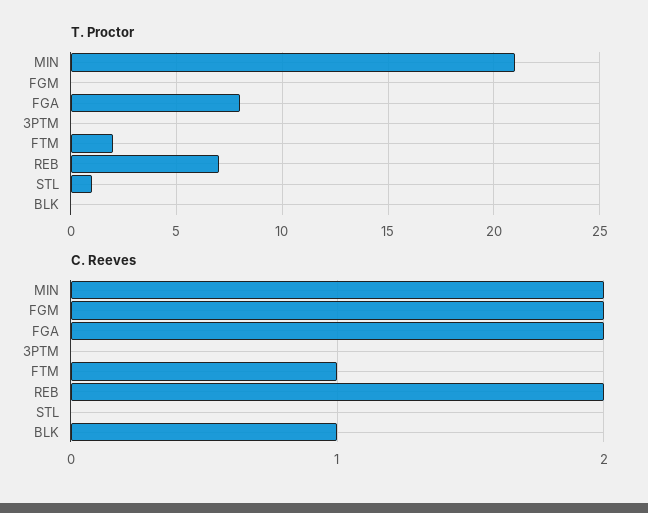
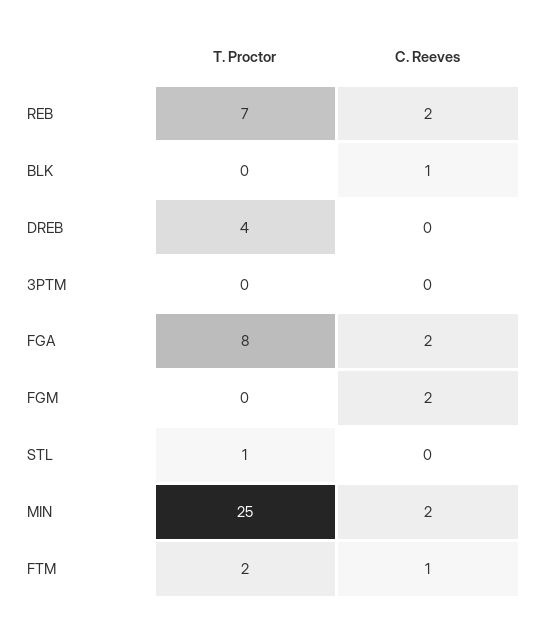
T. Proctor, MIN: 21 -> 25
T. Proctor, DREB: none -> 4
C. Reeves, DREB: none -> 0

